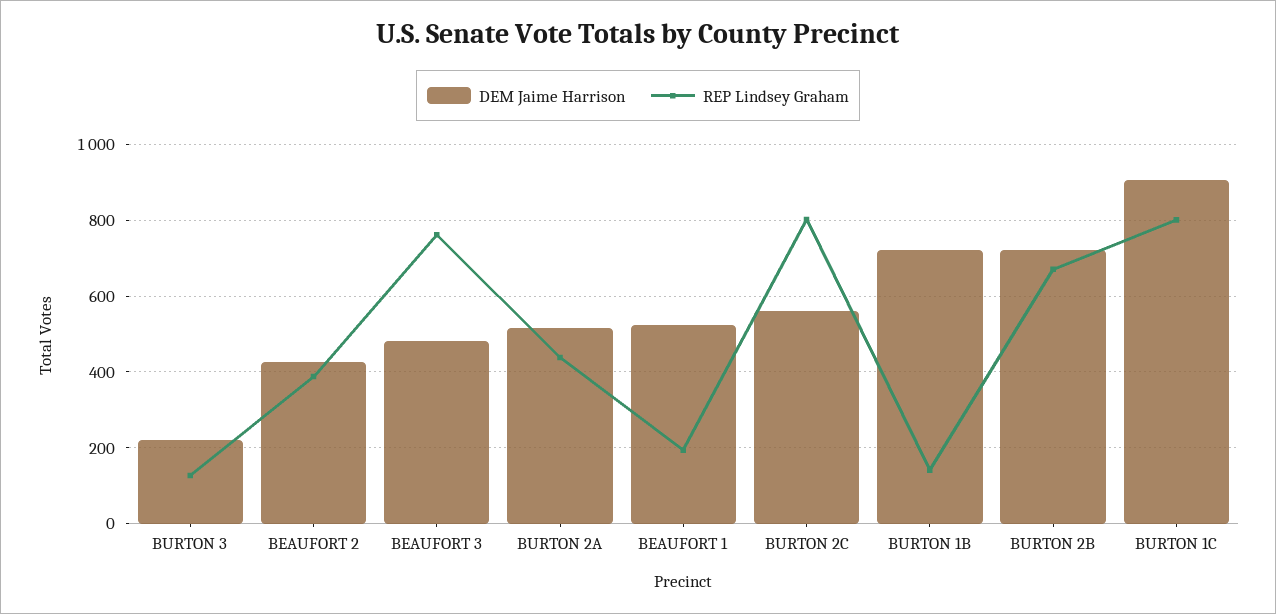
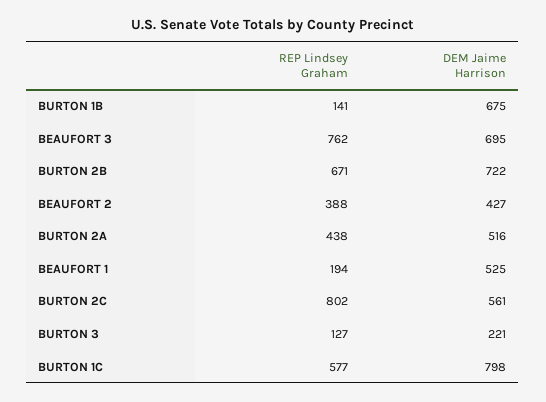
DEM Jaime Harrison, BEAUFORT 3: 480 -> 695
DEM Jaime Harrison, BURTON 1B: 720 -> 675
DEM Jaime Harrison, BURTON 1C: 900 -> 798
REP Lindsey Graham, BURTON 1C: 800 -> 577

